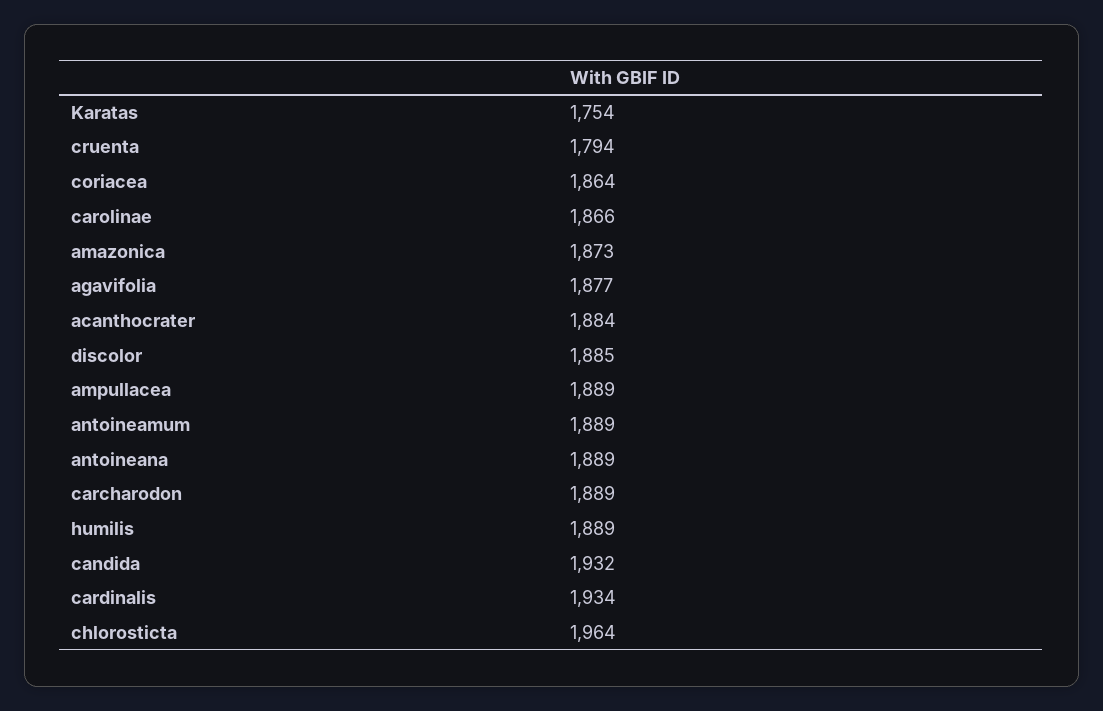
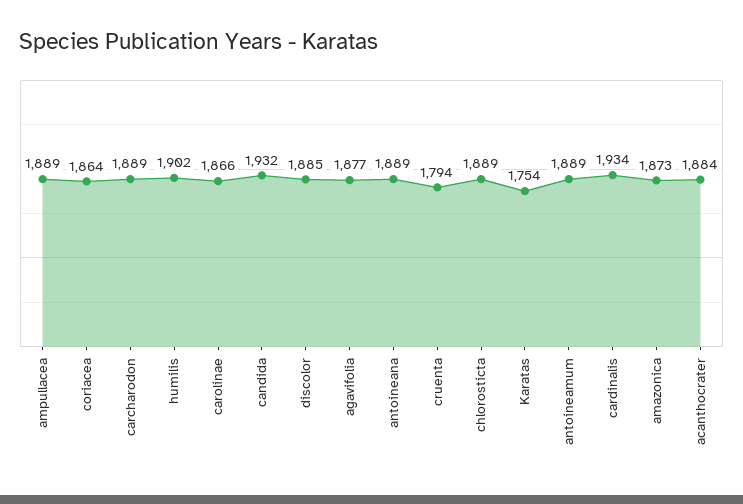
humilis: 1889 -> 1902
chlorosticta: 1964 -> 1889

